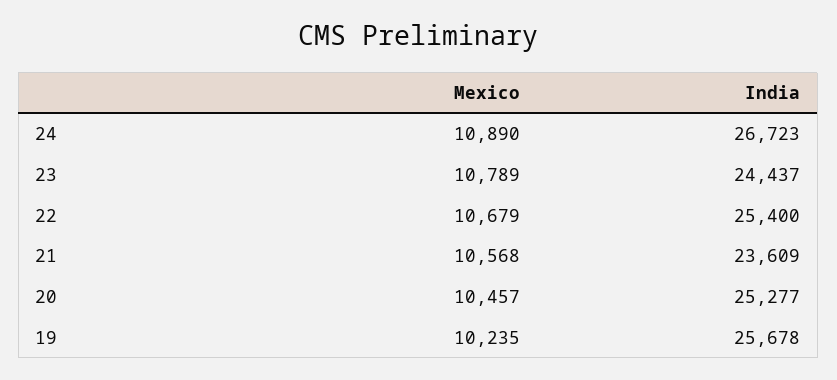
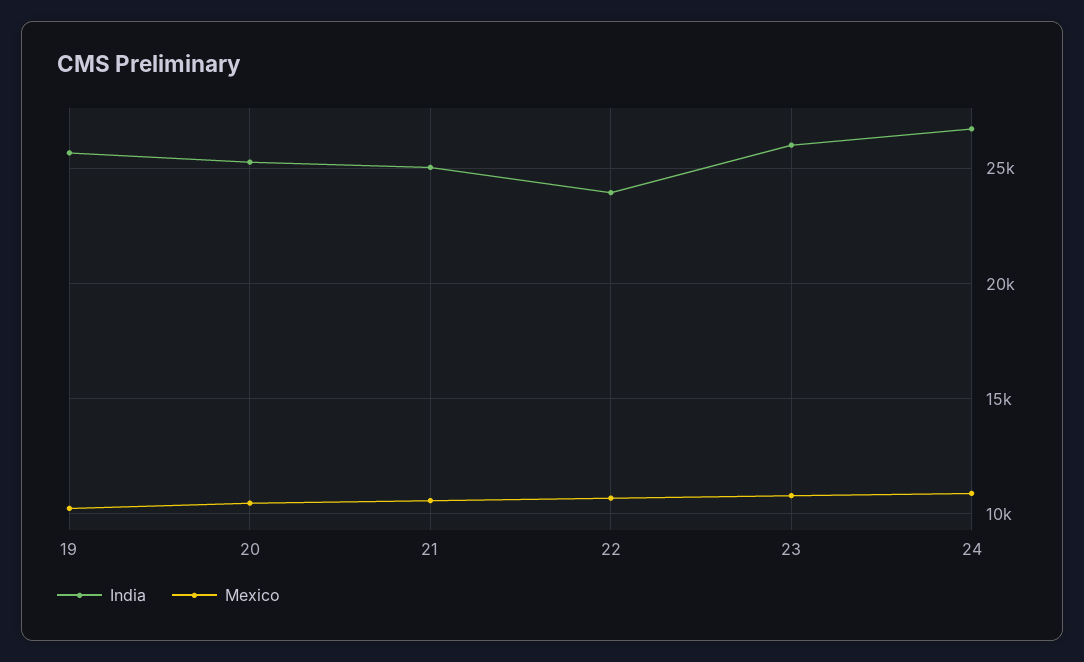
India, 23: 24437 -> 26000
India, 22: 25400 -> 24000
India, 21: 23609 -> 25000

